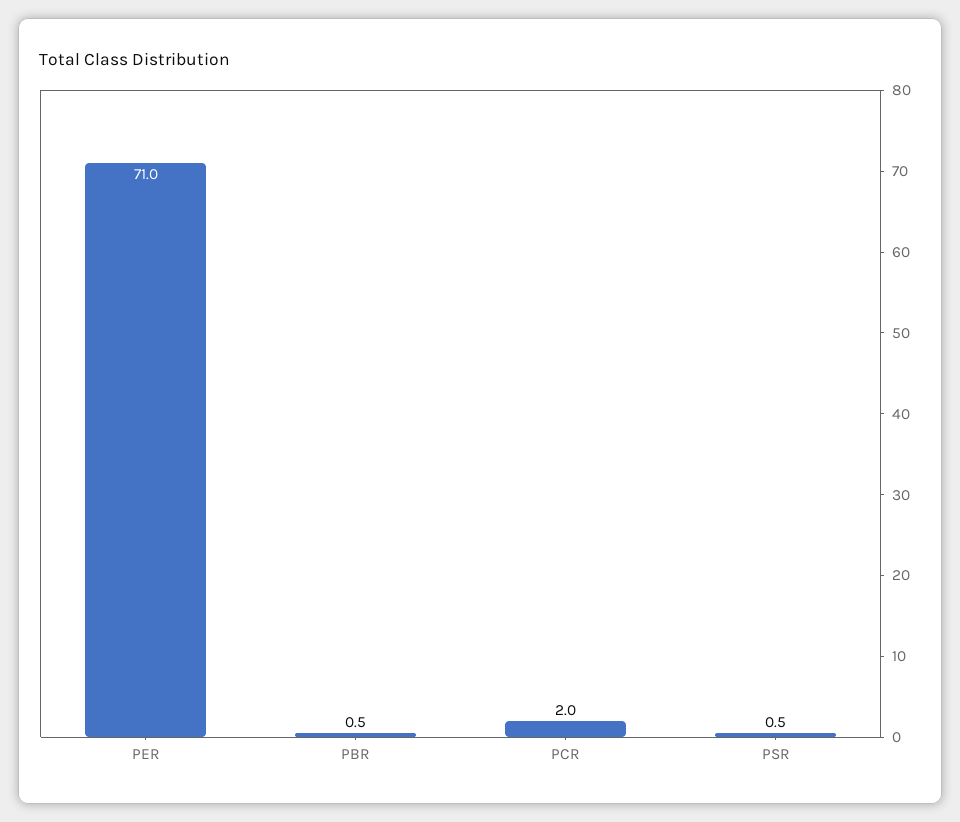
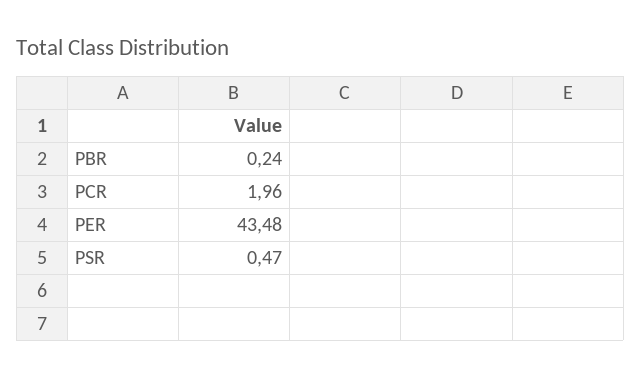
PER: 71 -> 43.48
PBR: 0.5 -> 0.24

